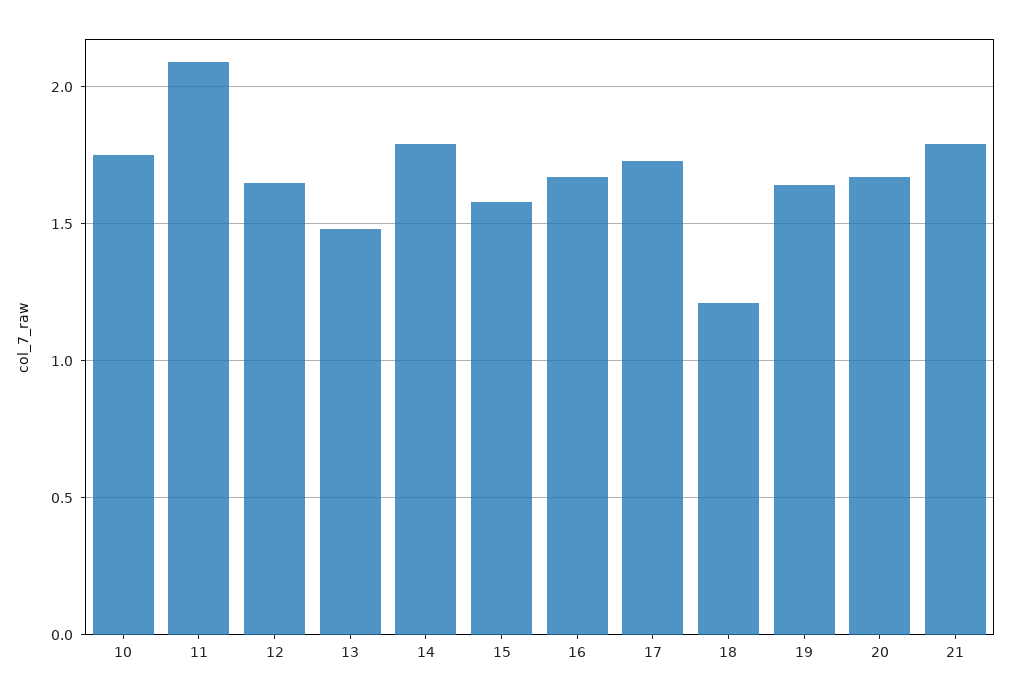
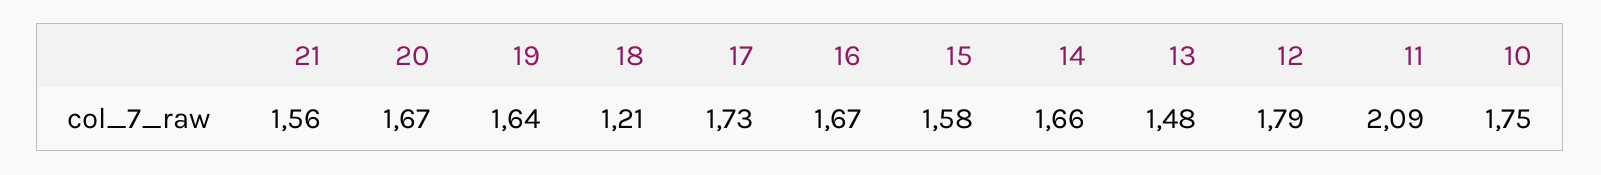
12: 1.65 -> 1.79
14: 1.8 -> 1.66
21: 1.8 -> 1.56

